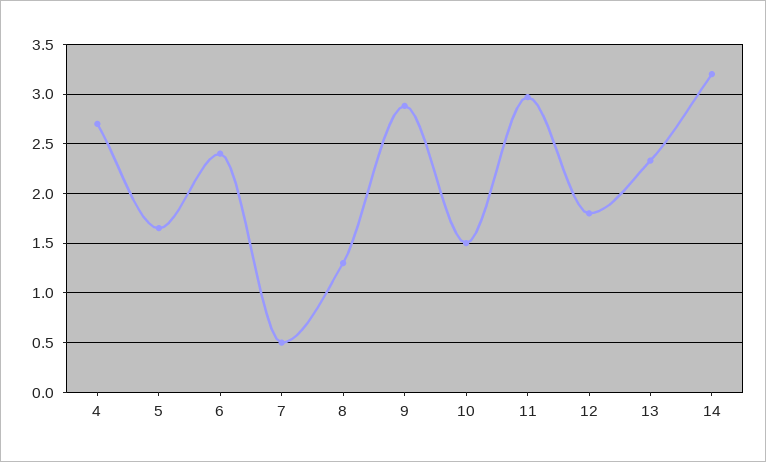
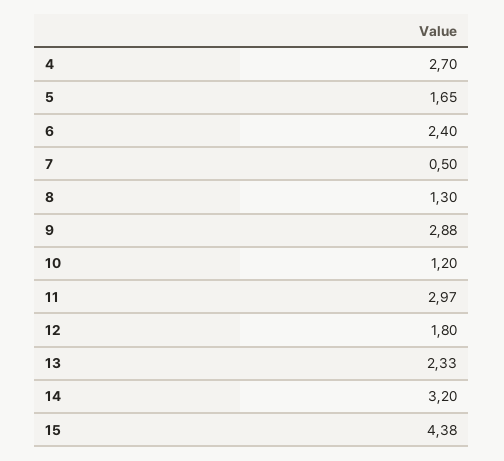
10: 1.5 -> 1.2
15: none -> 4.38

